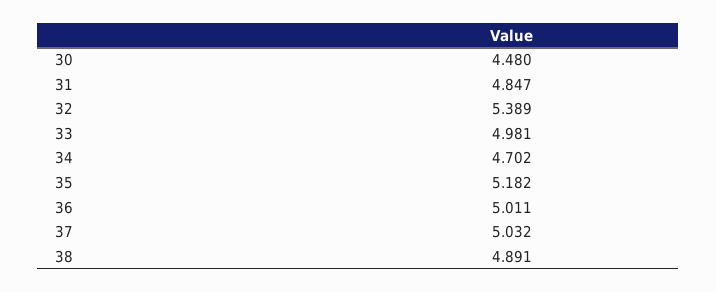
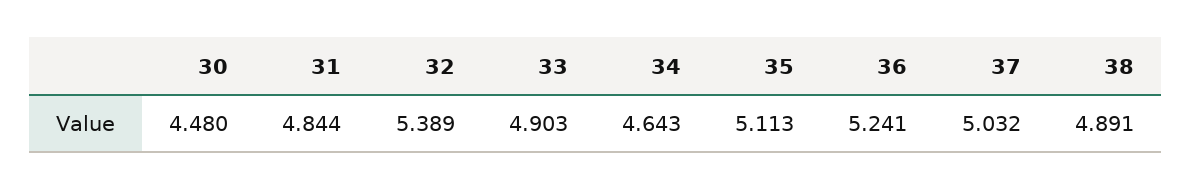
31: 4.847 -> 4.844
33: 4.981 -> 4.903
34: 4.702 -> 4.643
35: 5.182 -> 5.113
36: 5.011 -> 5.241

